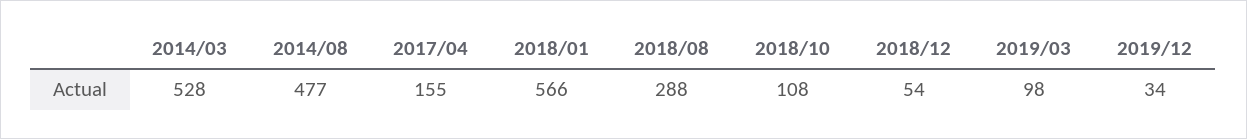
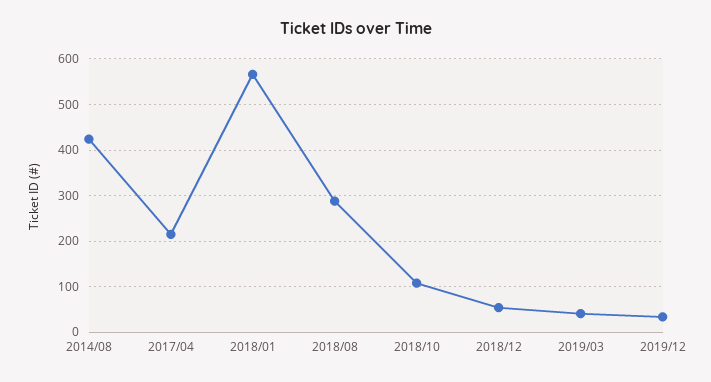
2014/03: 528 -> none
2014/08: 477 -> 420
2017/04: 155 -> 220
2019/03: 98 -> 40

